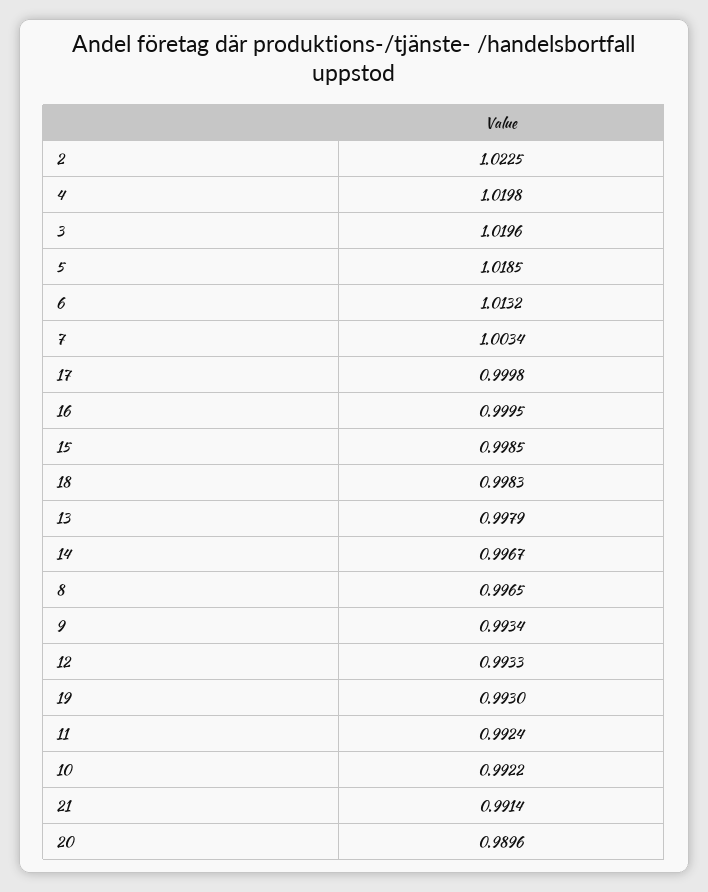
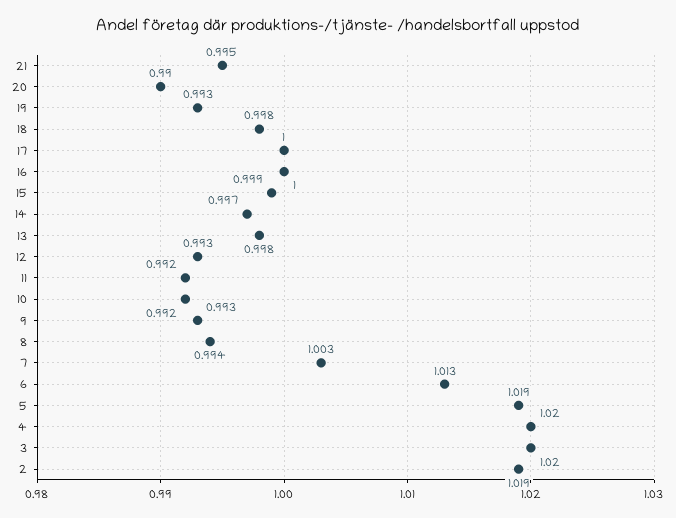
2: 1.0225 -> 1.019
8: 0.9965 -> 0.994
21: 0.9914 -> 0.995

